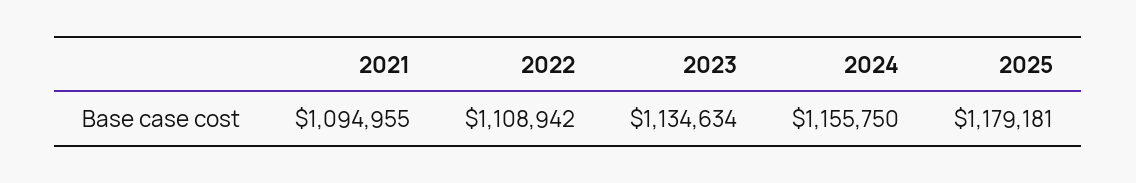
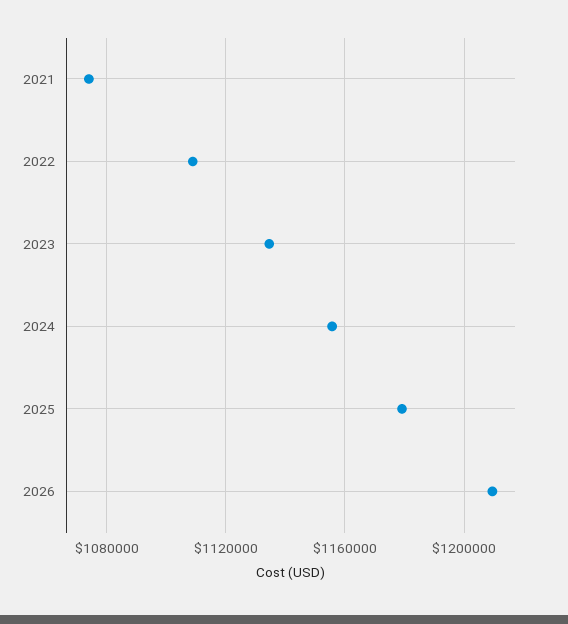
2021: 1094955 -> 1075000
2026: none -> 1210000

